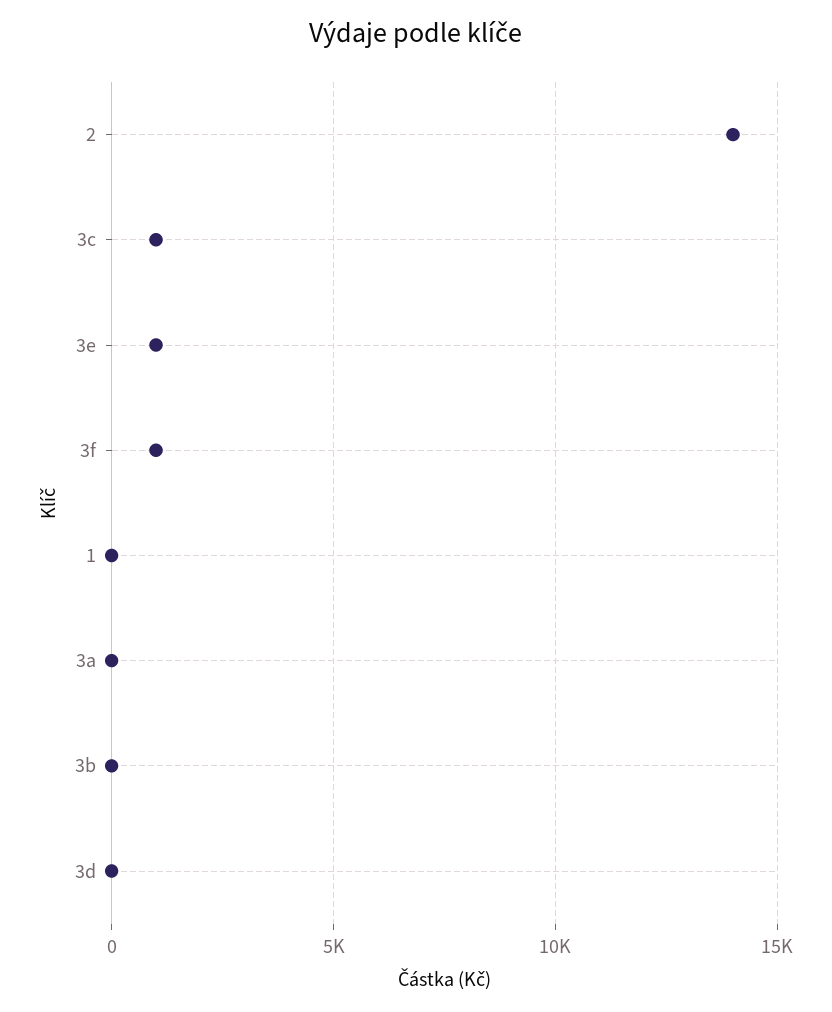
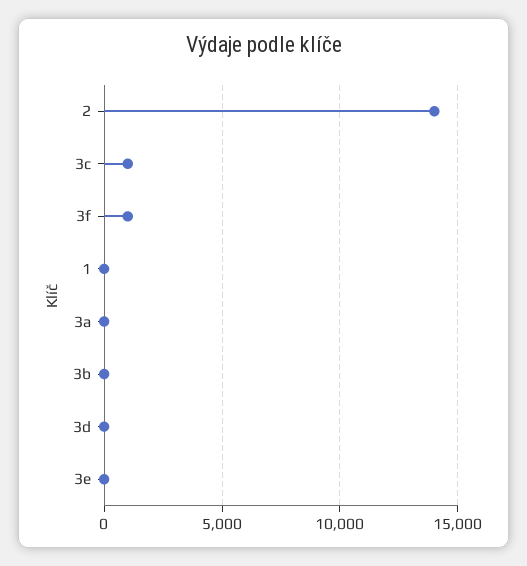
3e: 1000 -> 0

